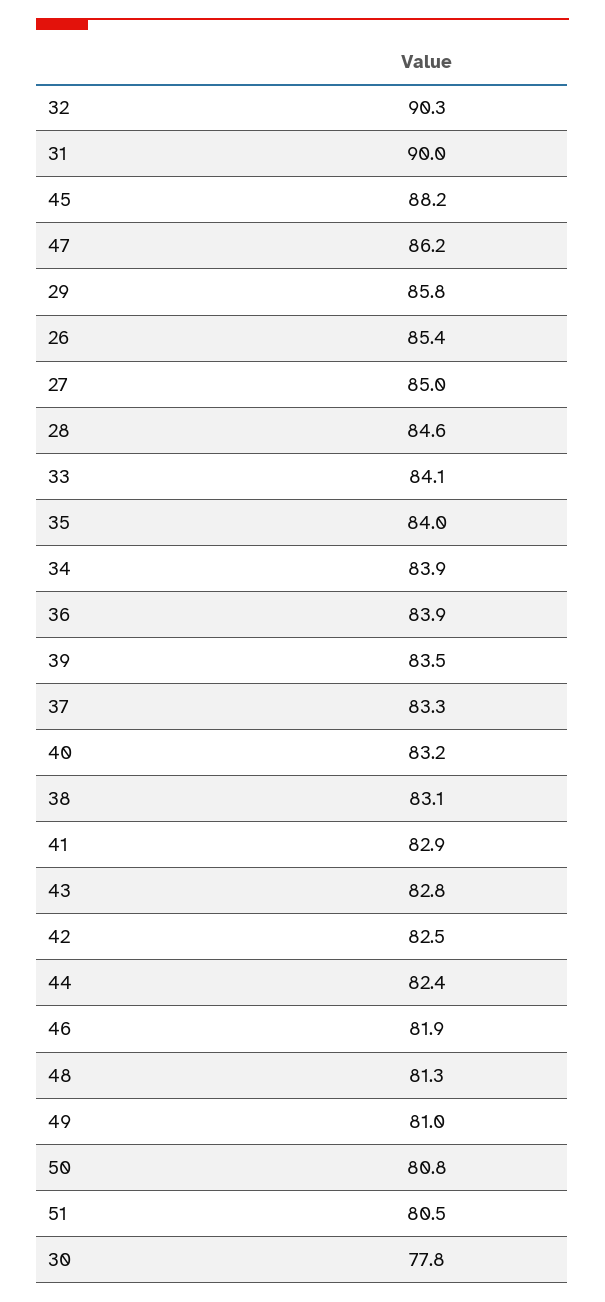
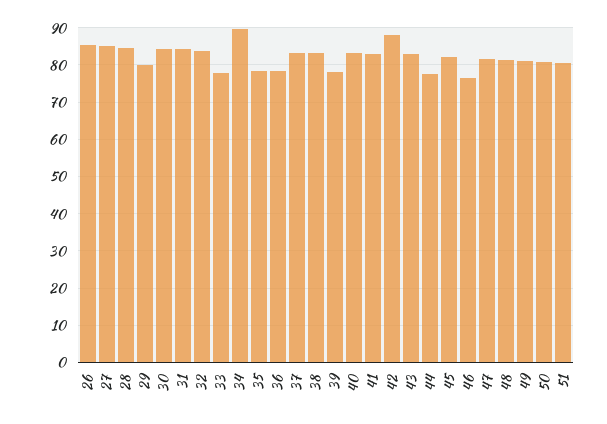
32: 90.3 -> 84
31: 90 -> 84
45: 88.2 -> 82
47: 86.2 -> 82
29: 85.8 -> 80
33: 84.1 -> 78
35: 84 -> 78
34: 83.9 -> 90
36: 83.9 -> 78
39: 83.5 -> 78
42: 82.5 -> 88
44: 82.4 -> 78
46: 81.9 -> 76
30: 77.8 -> 84

